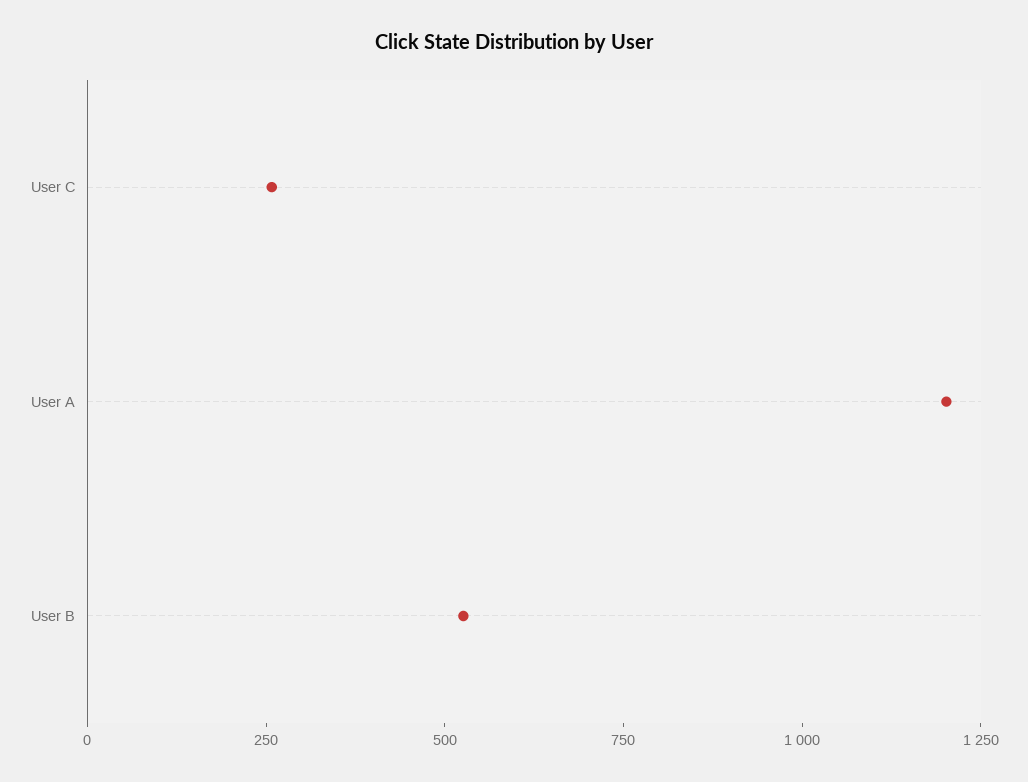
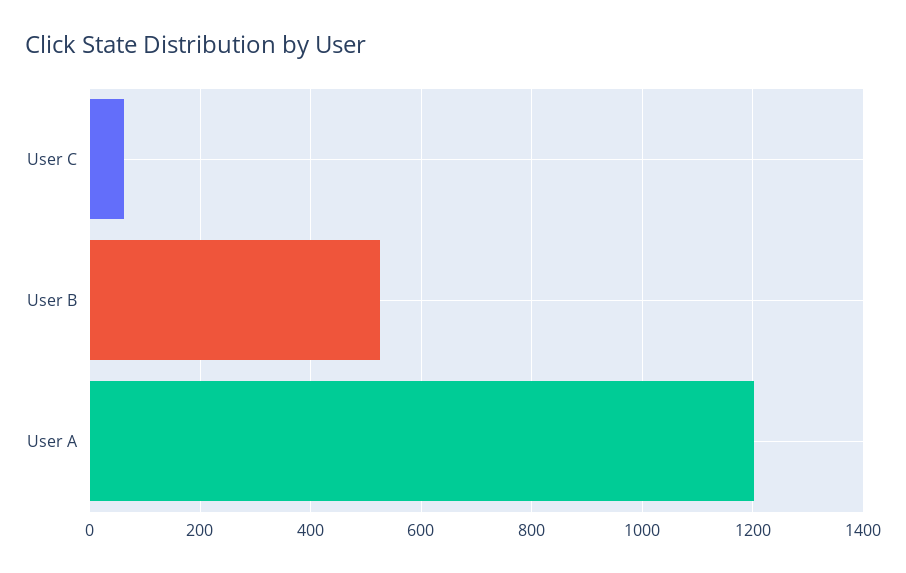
User C: 250 -> 60

